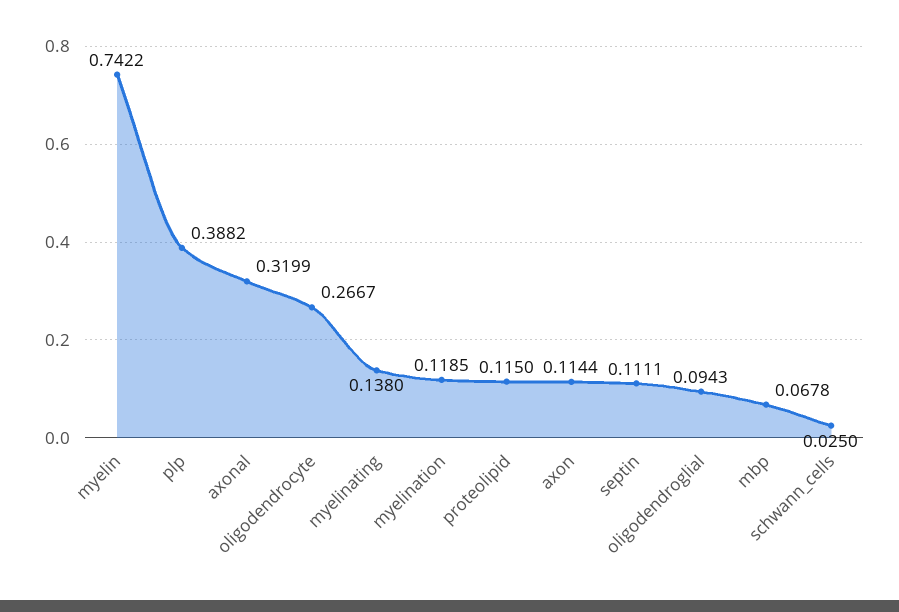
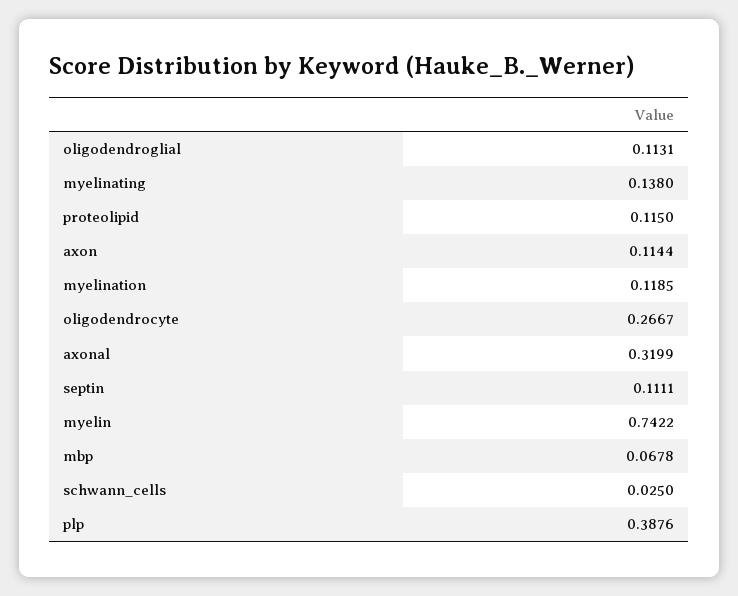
plp: 0.3882 -> 0.3876
oligodendroglial: 0.0943 -> 0.1131

